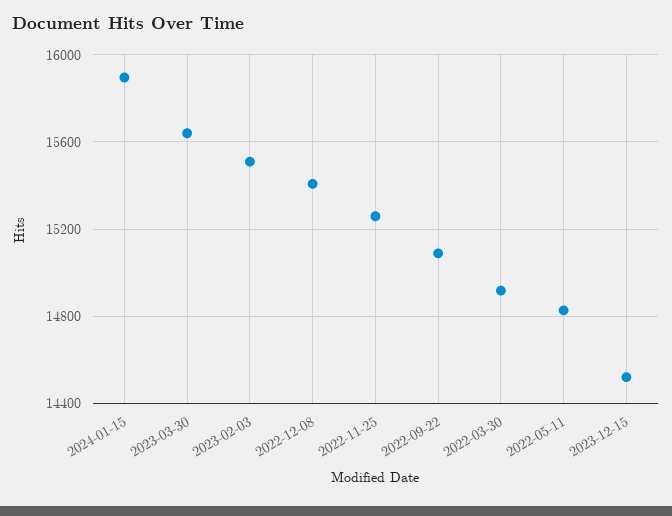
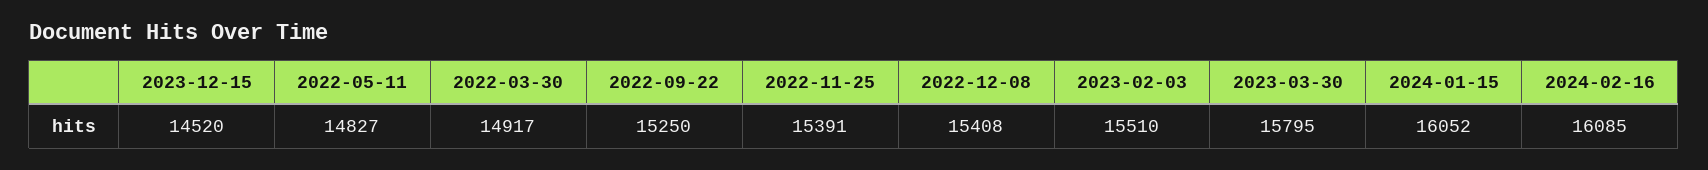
2024-01-15: 15900 -> 16052
2023-03-30: 15650 -> 15795
2022-11-25: 15250 -> 15391
2022-09-22: 15100 -> 15250
2024-02-16: none -> 16085

